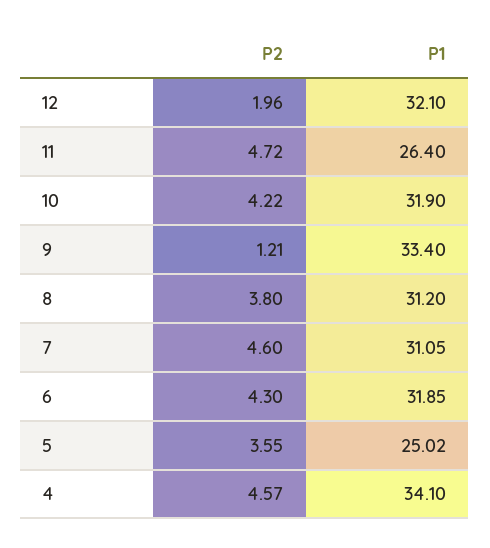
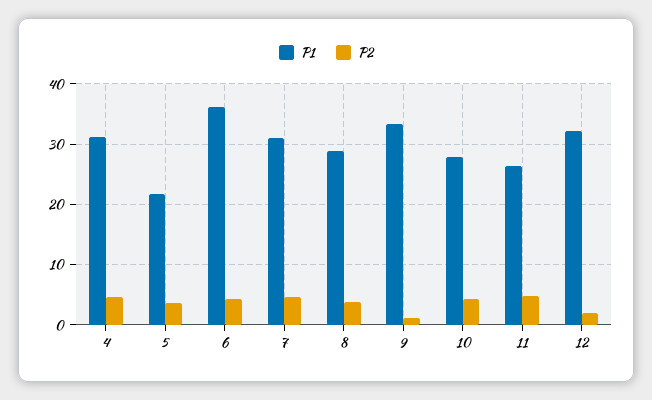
P1, 10: 31.9 -> 28
P1, 8: 31.2 -> 29
P1, 6: 31.85 -> 36
P1, 5: 25.02 -> 22
P1, 4: 34.1 -> 31

